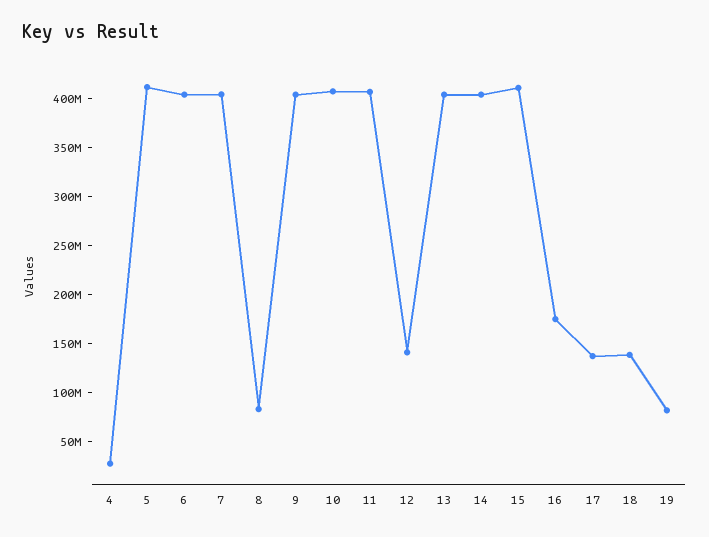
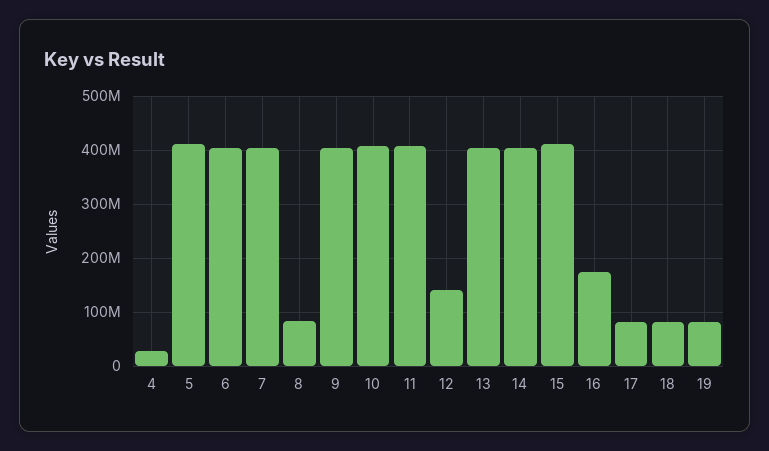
17: 140000000 -> 80000000
18: 140000000 -> 80000000

